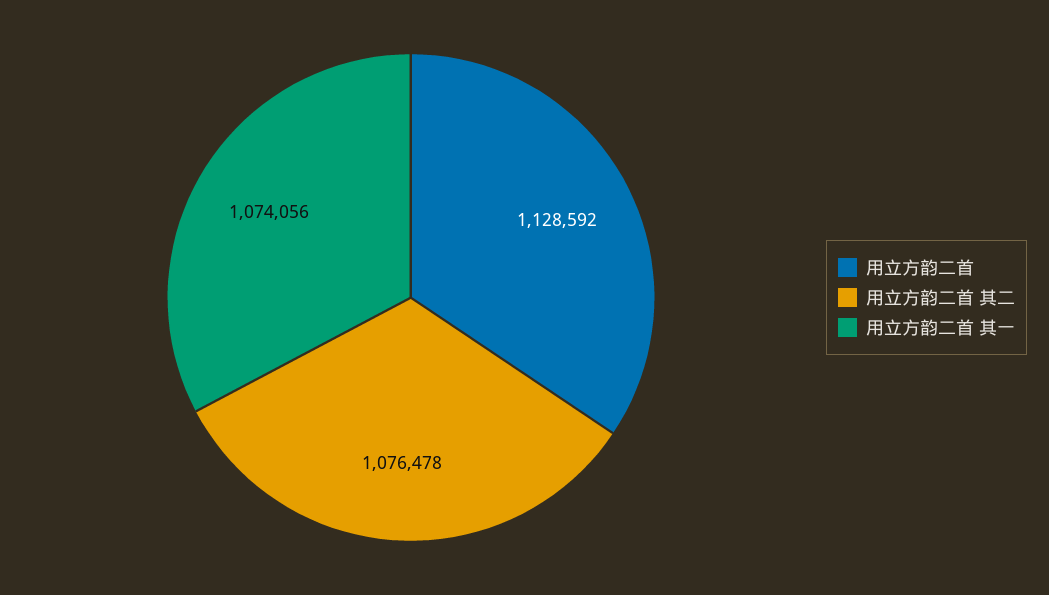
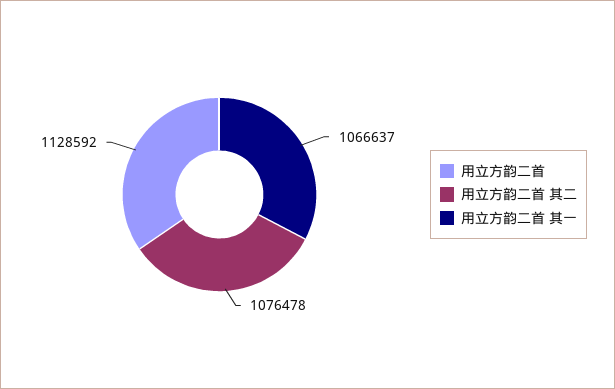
用立方韵二首 其一: 1074056 -> 1066637

